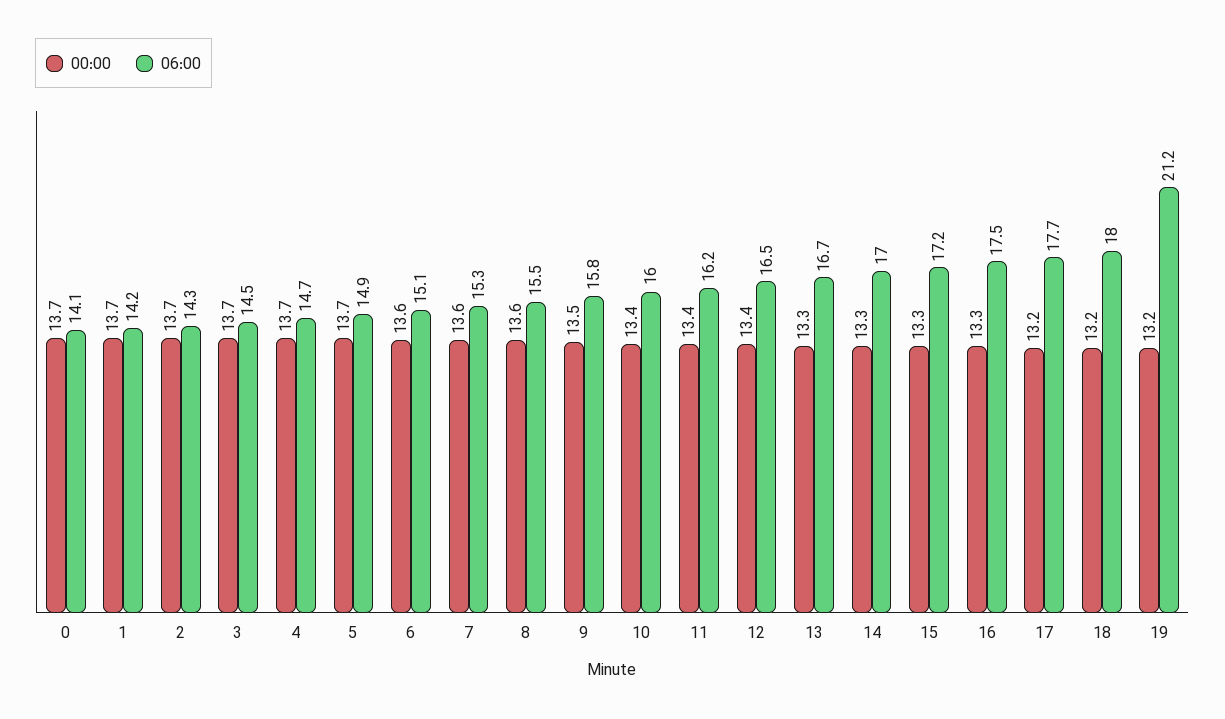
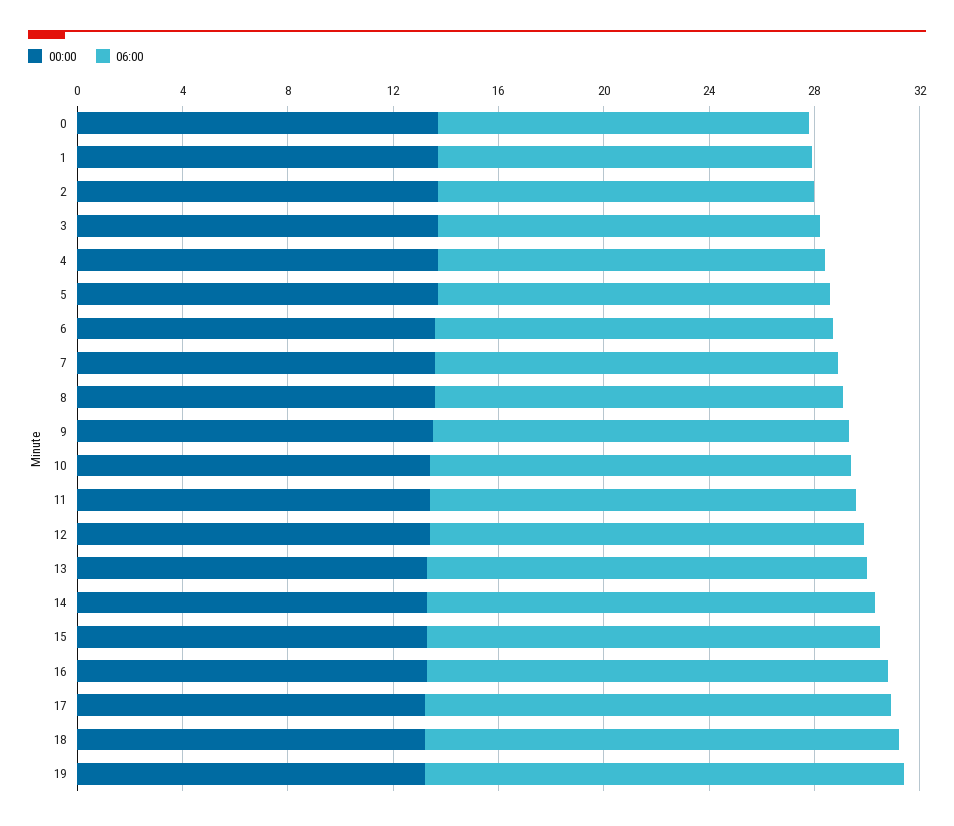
06:00, 19: 21.2 -> 18

